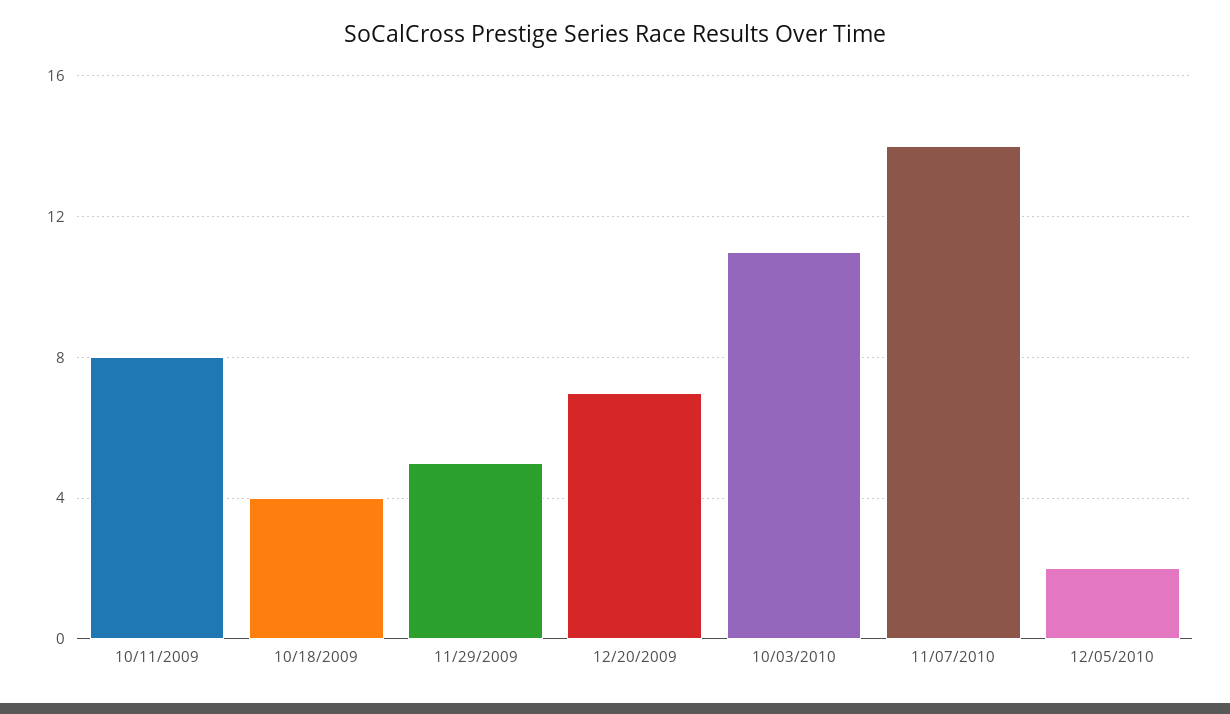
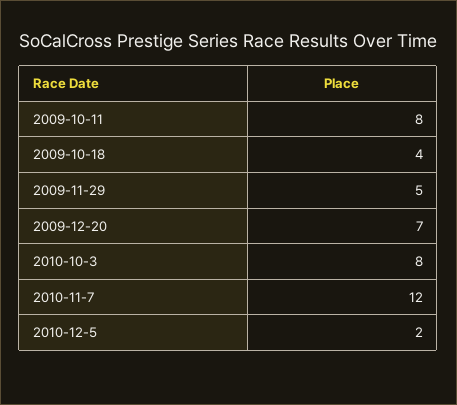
10/03/2010: 11 -> 8
11/07/2010: 14 -> 12

